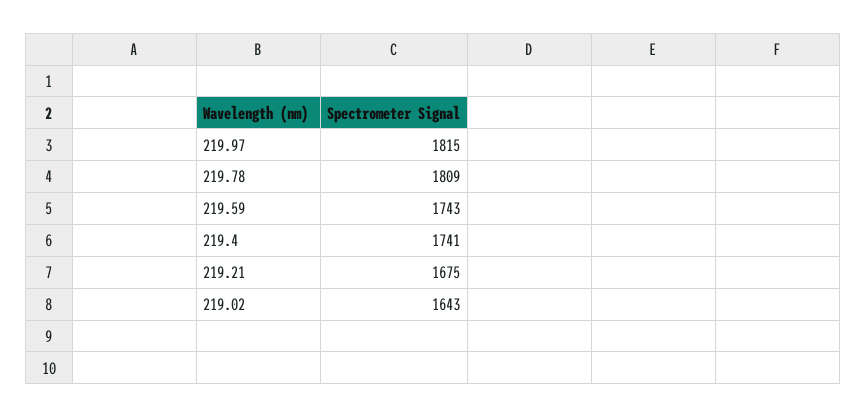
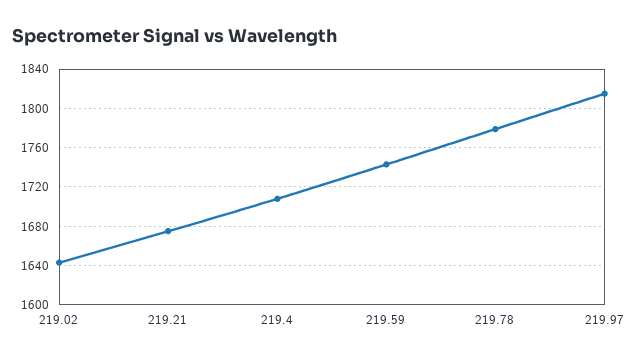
219.78: 1809 -> 1780
219.4: 1741 -> 1710

